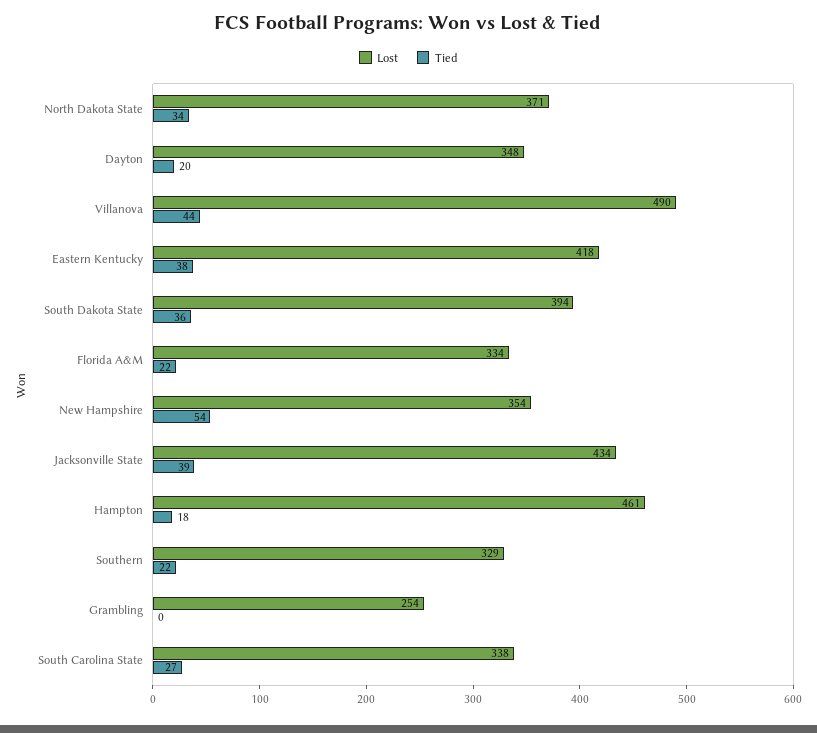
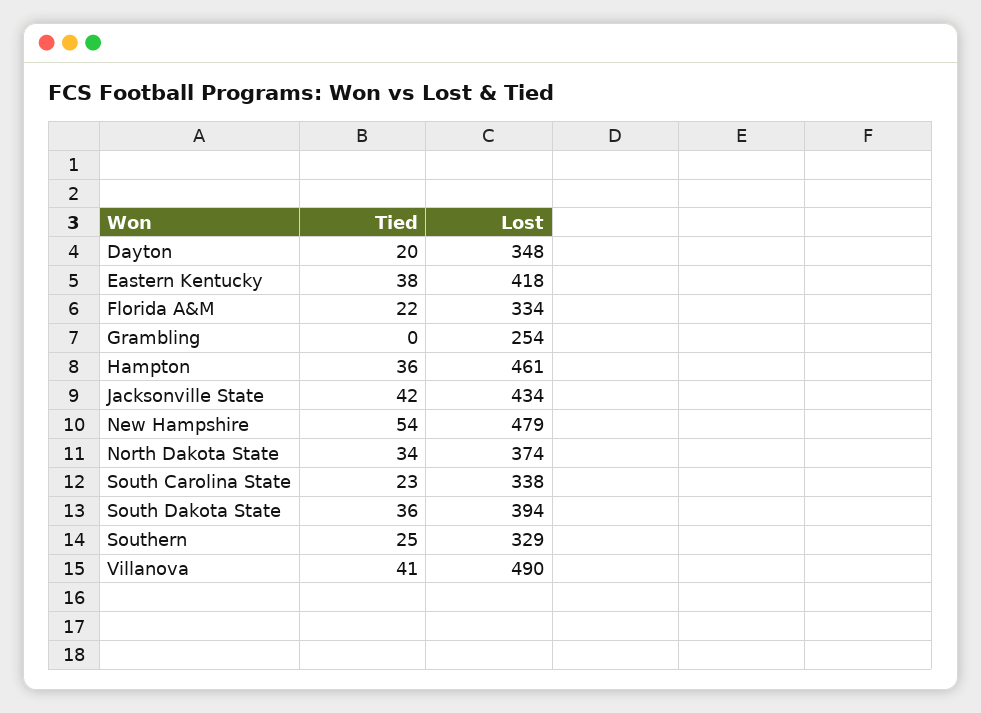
Lost, North Dakota State: 371 -> 374
Tied, Villanova: 44 -> 41
Lost, New Hampshire: 354 -> 479
Tied, Jacksonville State: 39 -> 42
Tied, Hampton: 18 -> 36
Tied, Southern: 22 -> 25
Tied, South Carolina State: 27 -> 23

